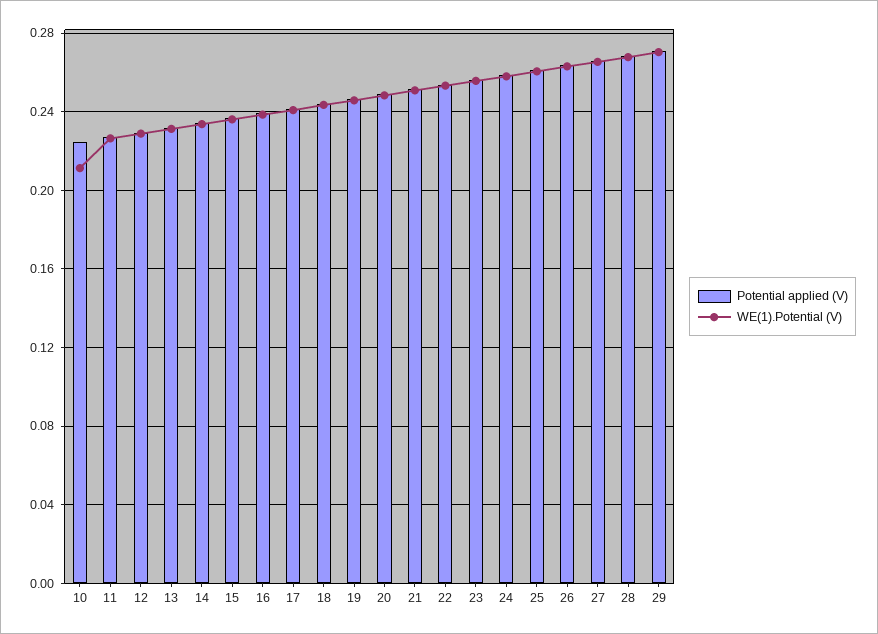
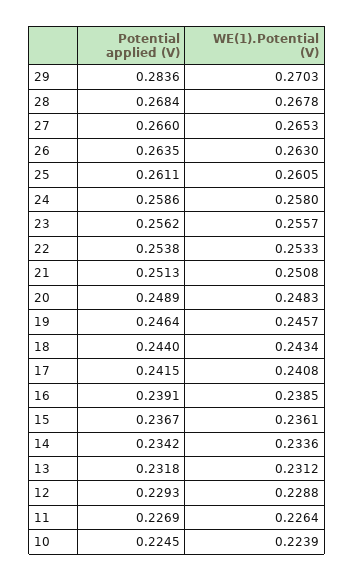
WE(1).Potential (V), 10: 0.21 -> 0.2239
Potential applied (V), 29: 0.27 -> 0.2836

